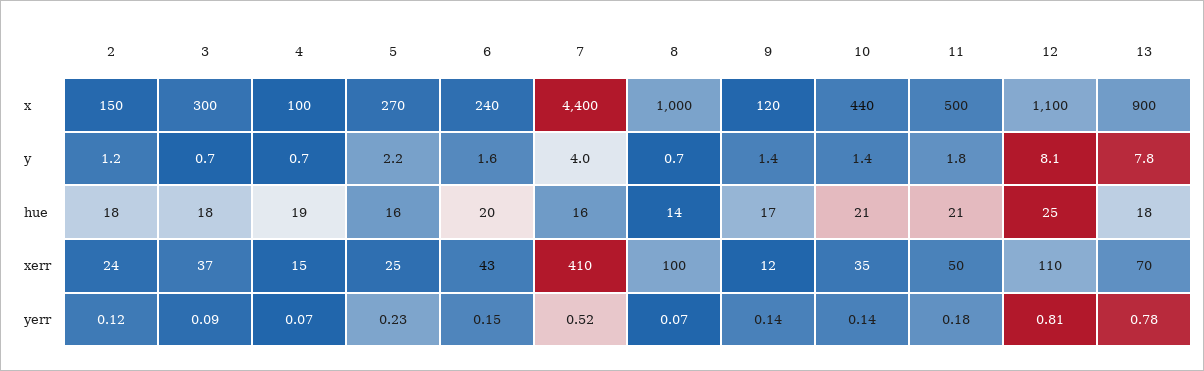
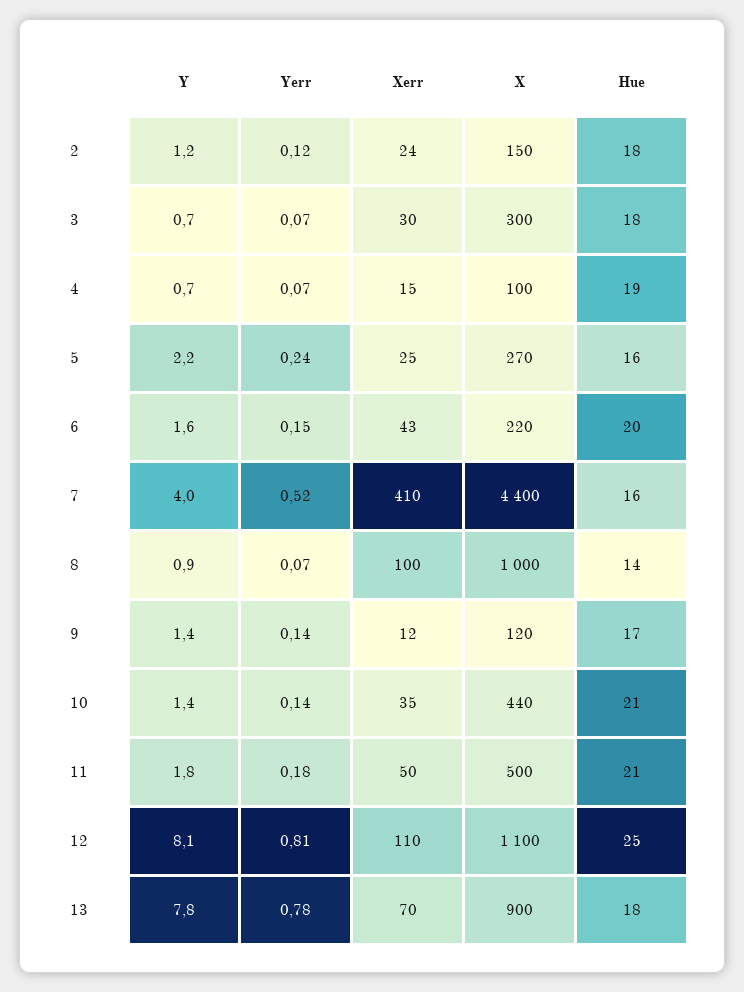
6, x: 240 -> 220
8, y: 0.7 -> 0.9
3, xerr: 37 -> 30
3, yerr: 0.09 -> 0.07
5, yerr: 0.23 -> 0.24

